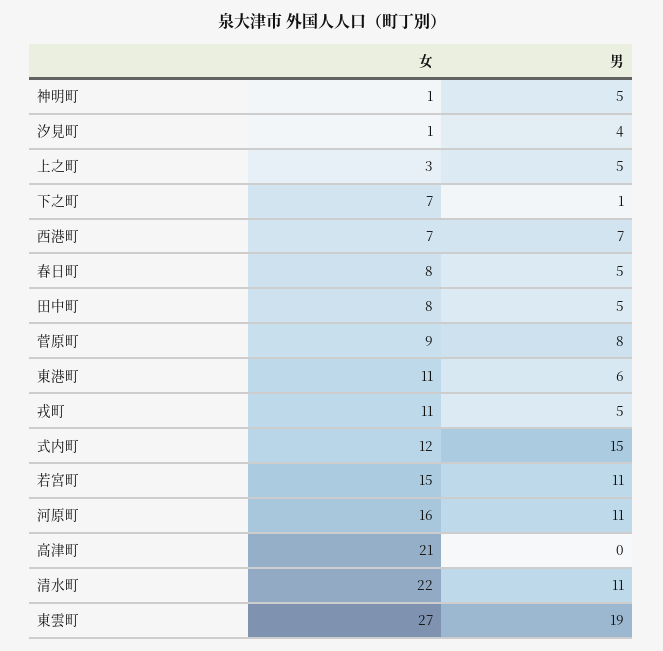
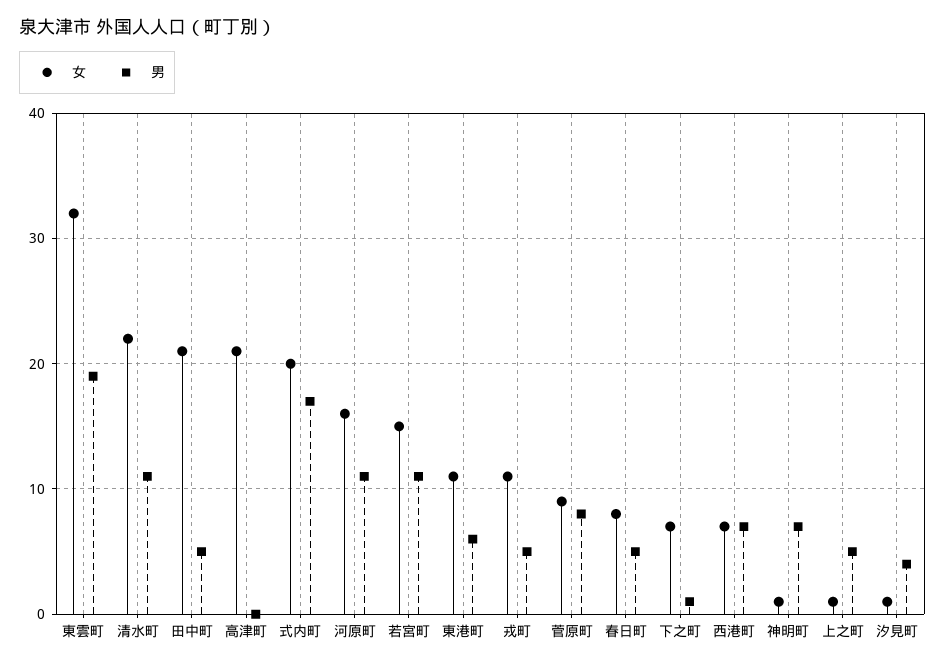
男, 神明町: 5 -> 7
女, 上之町: 3 -> 1
女, 田中町: 8 -> 21
女, 式内町: 12 -> 20
男, 式内町: 15 -> 17
女, 東雲町: 27 -> 32

